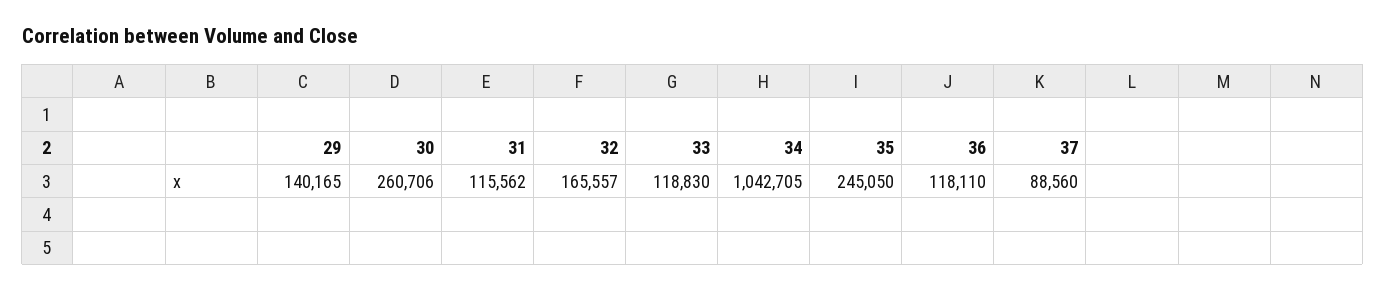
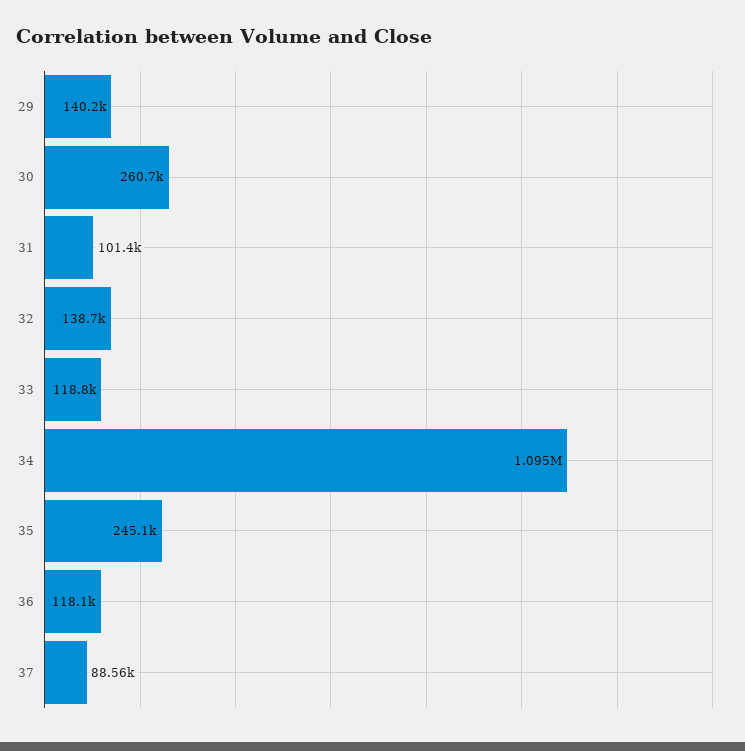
31: 115562 -> 101400
32: 165557 -> 138700
34: 1042705 -> 1095000

